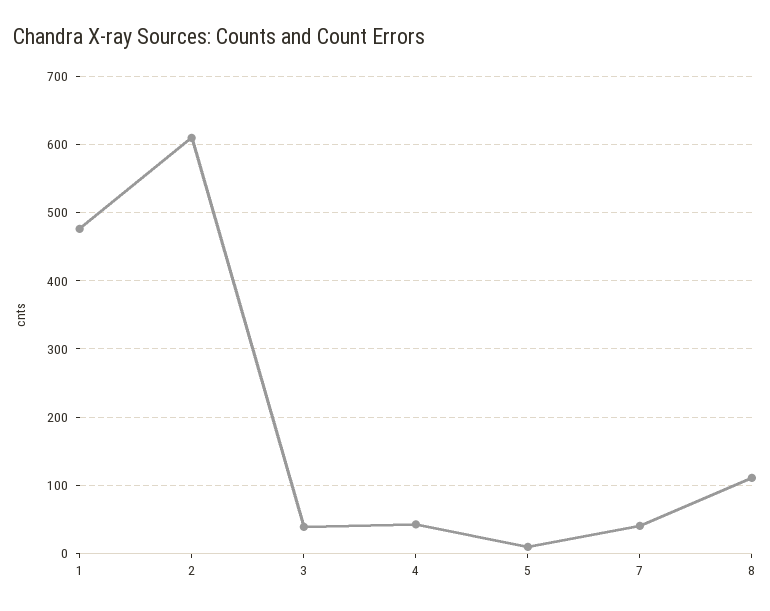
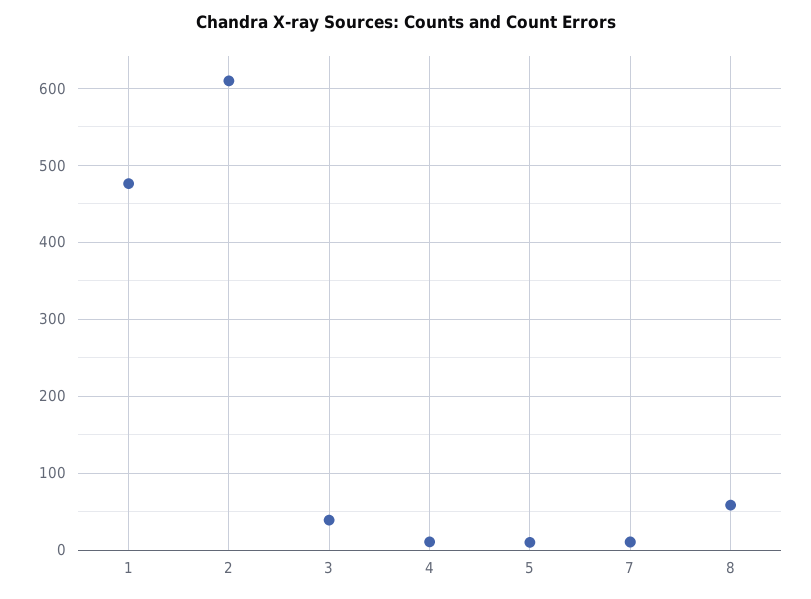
4: 40 -> 10
7: 40 -> 10
8: 110 -> 60

